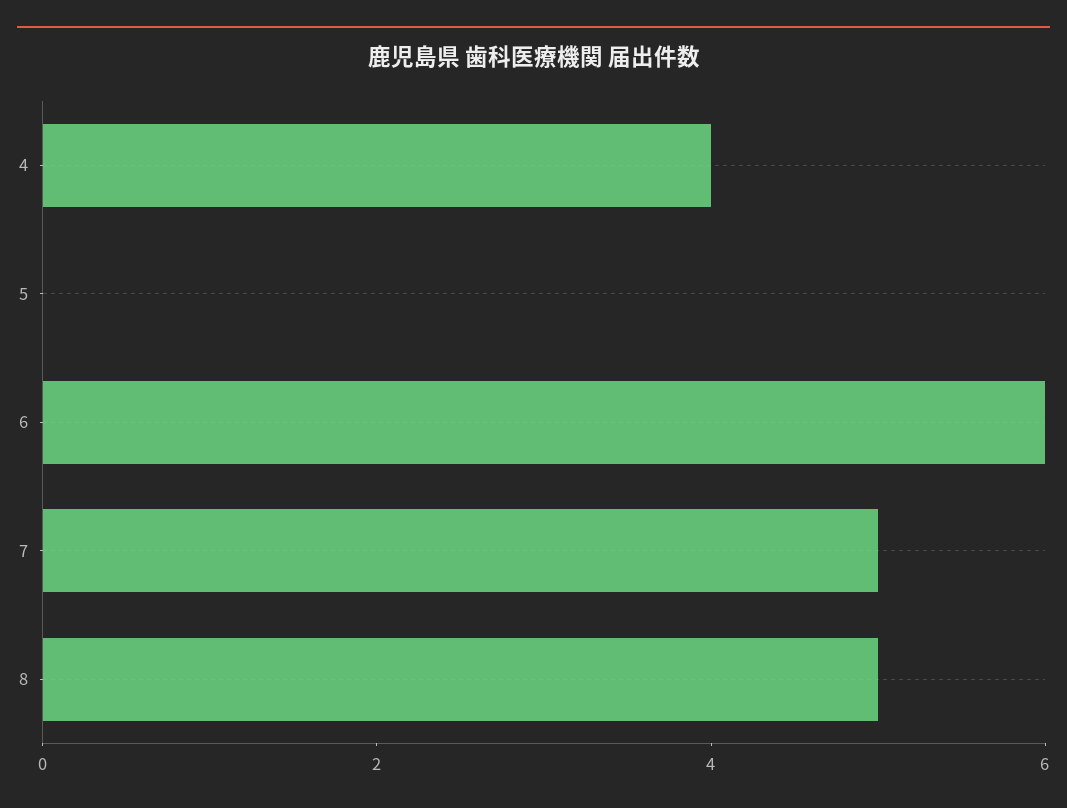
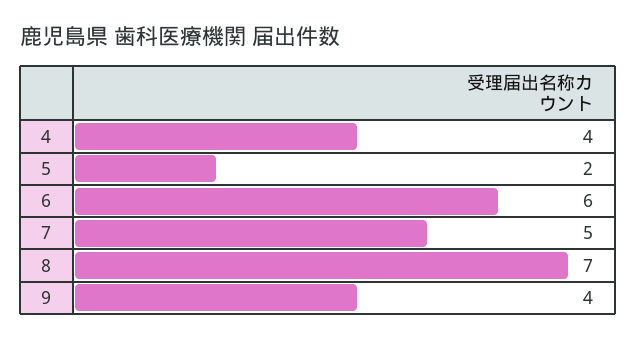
5: 0 -> 2
8: 5 -> 7
9: none -> 4

